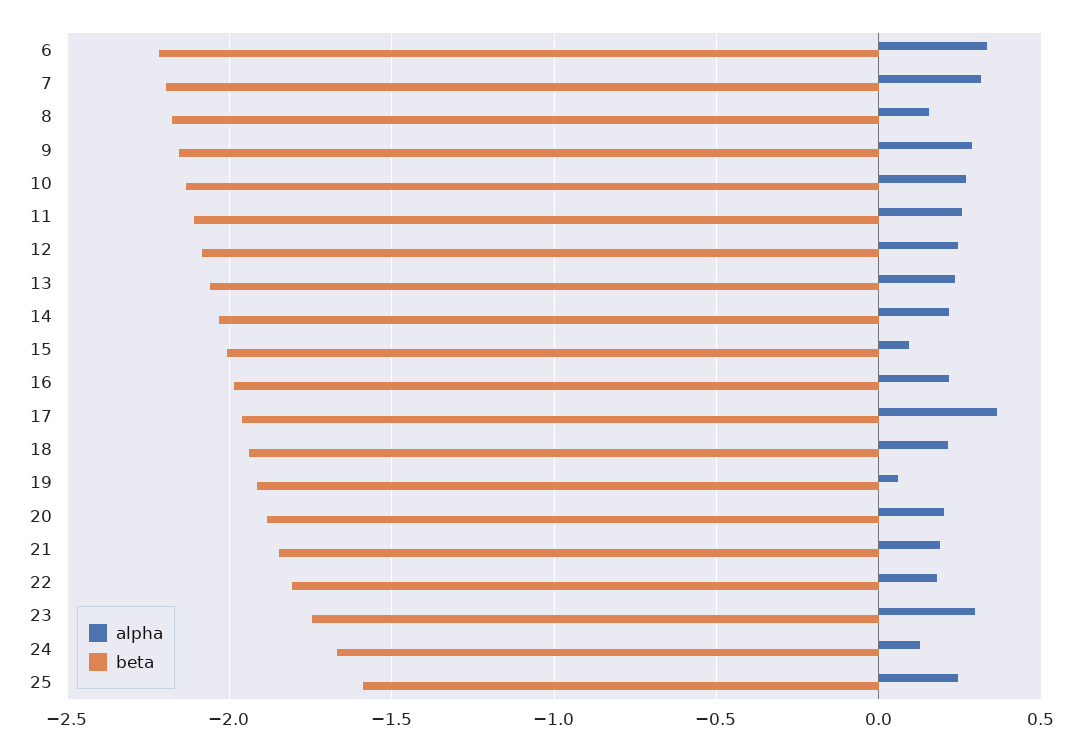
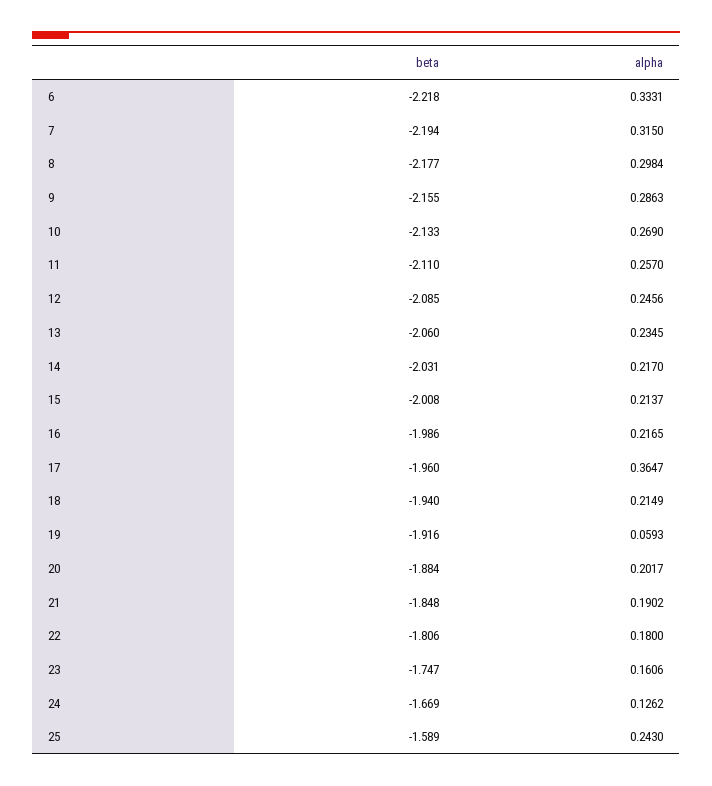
alpha, 8: 0.15 -> 0.2984
alpha, 15: 0.1 -> 0.2137
alpha, 23: 0.3 -> 0.1606

